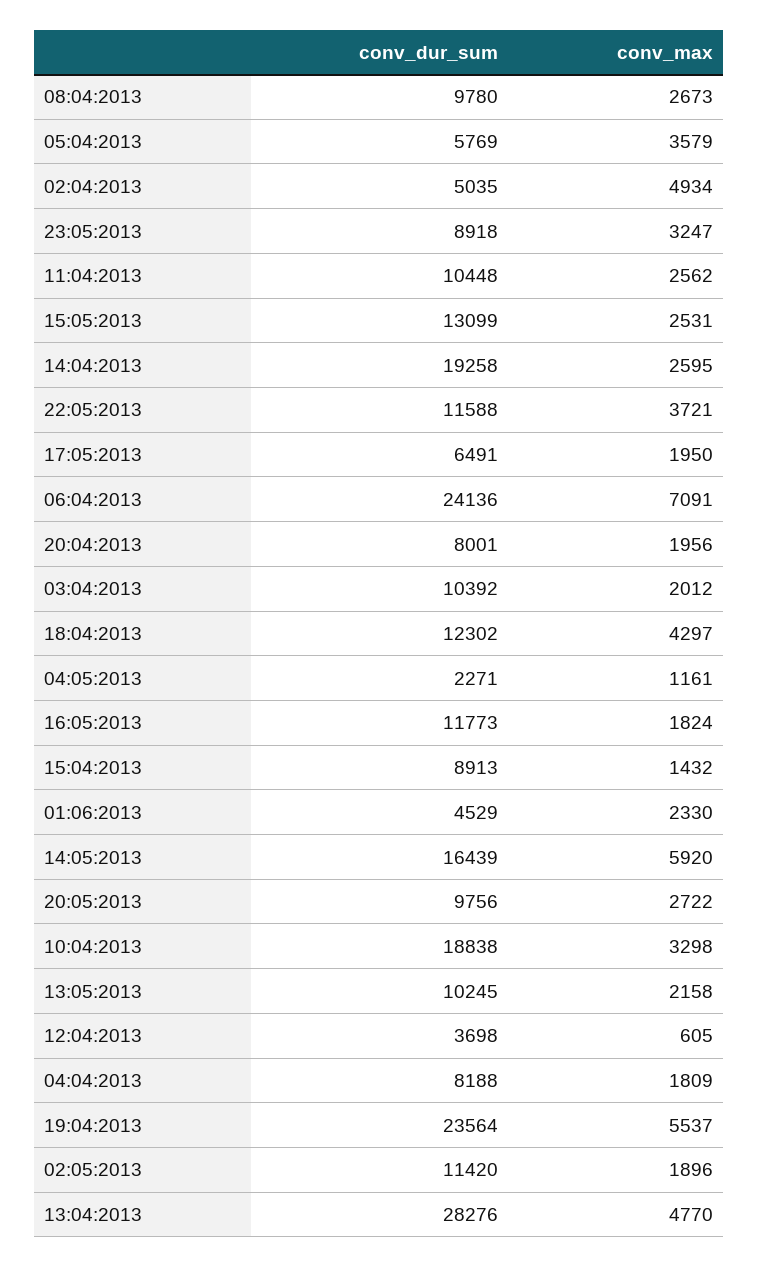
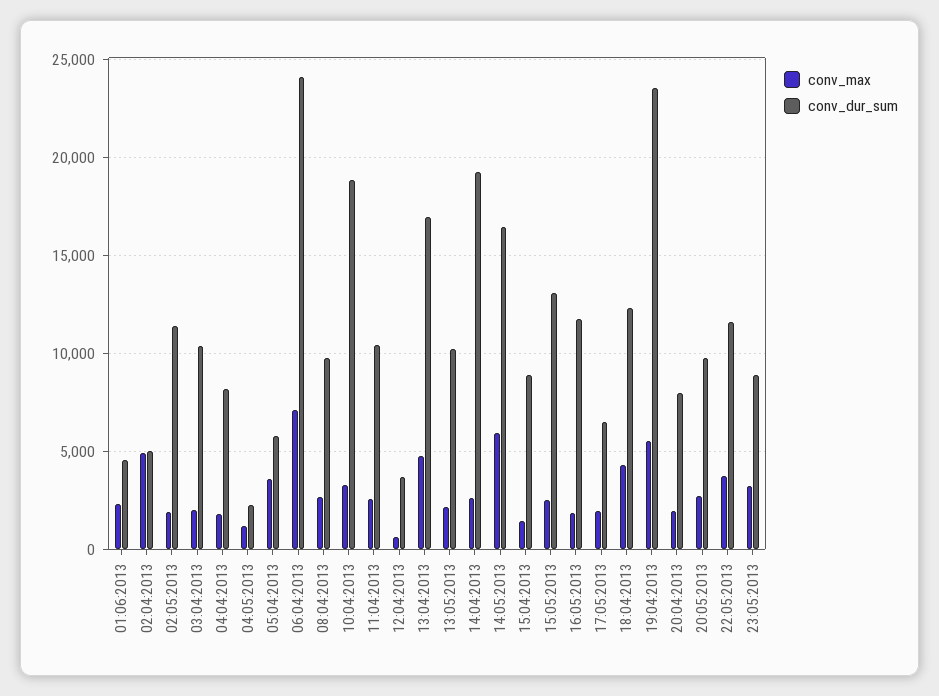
conv_dur_sum, 13:04:2013: 28276 -> 17000

